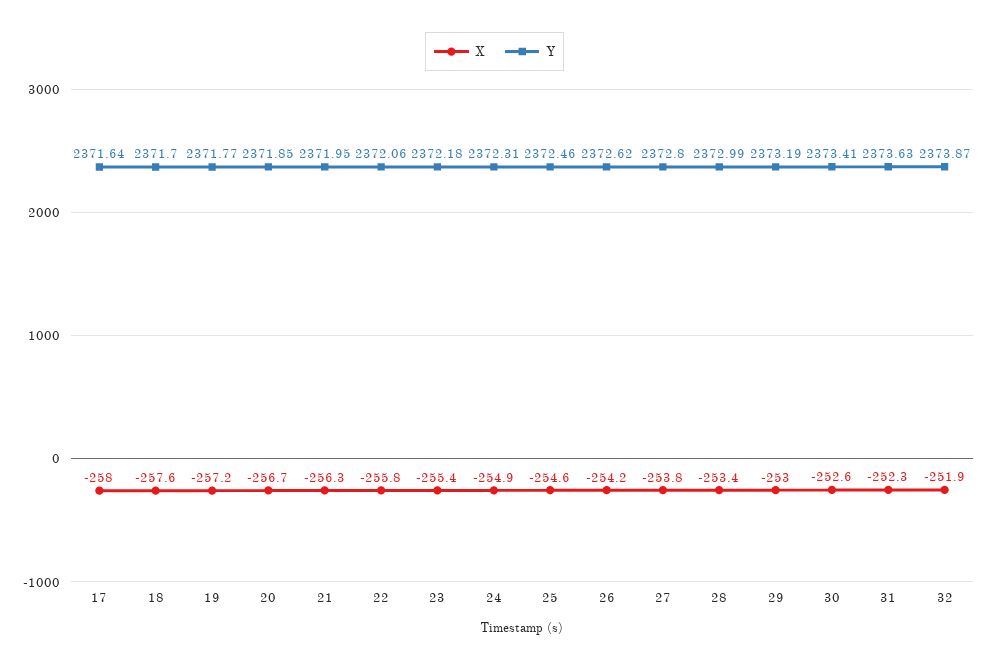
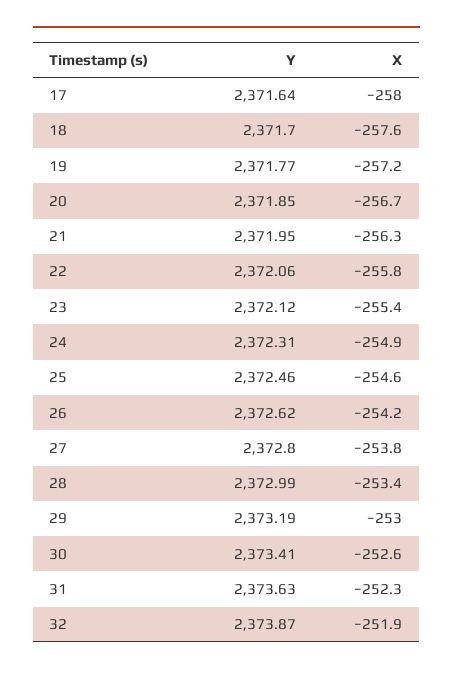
Y, 23: 2372.18 -> 2372.12

